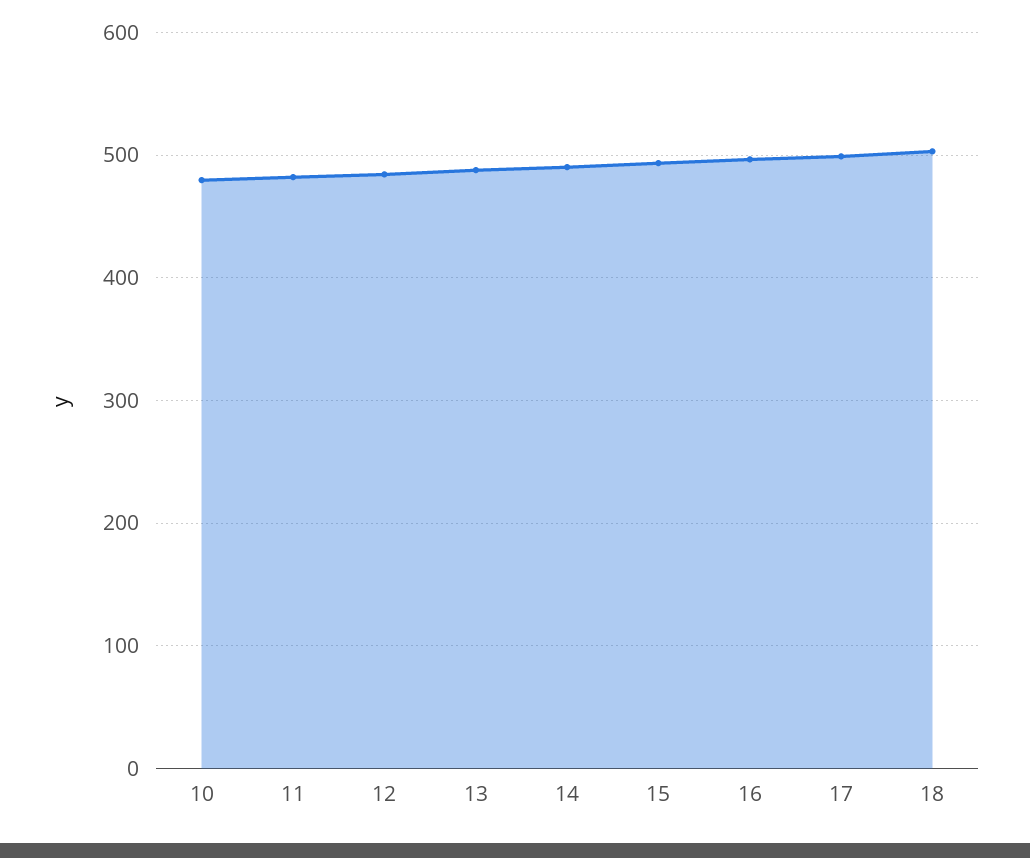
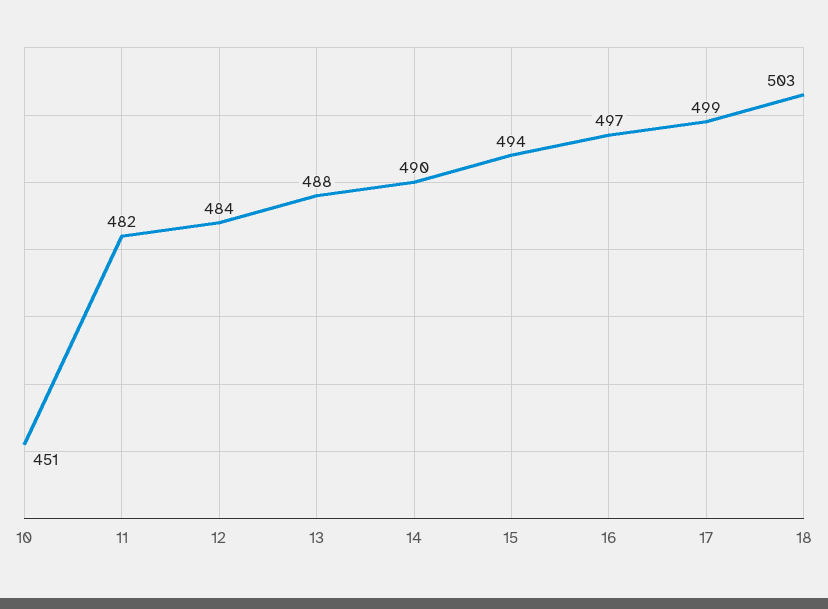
10: 480 -> 451

